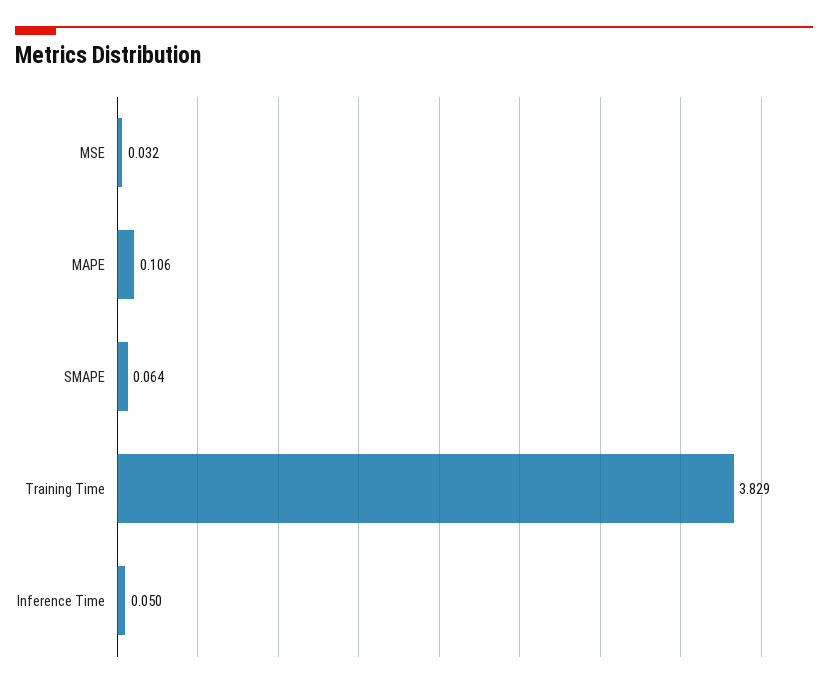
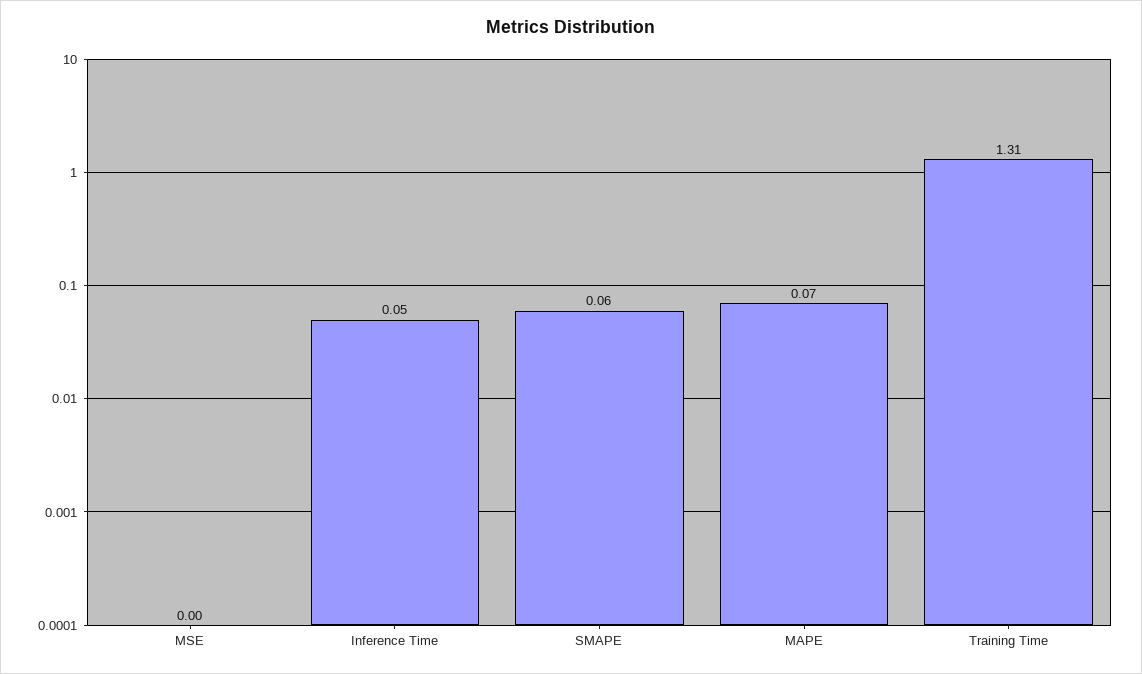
MSE: 0.032 -> 0
MAPE: 0.106 -> 0.07
Training Time: 3.829 -> 1.31

